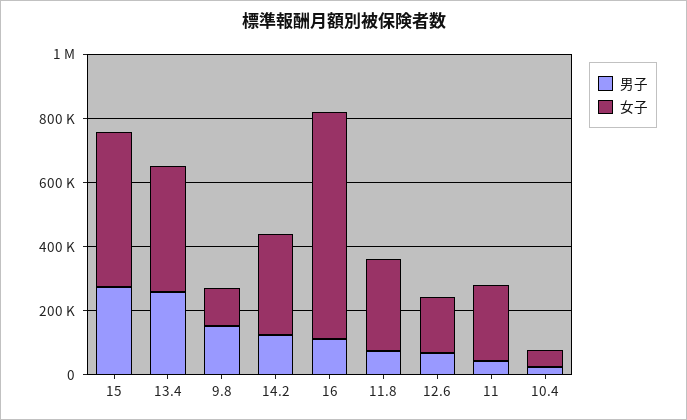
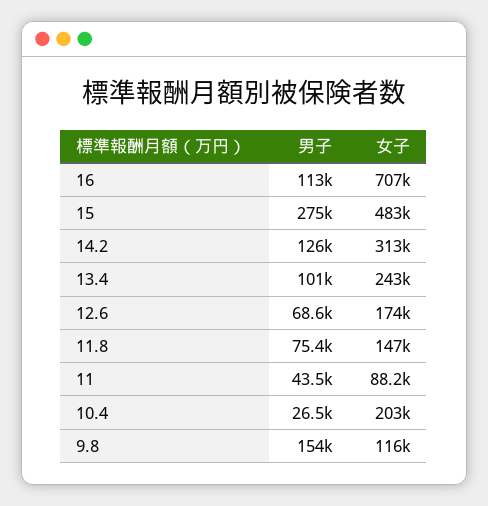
男子, 13.4: 250000 -> 101000
女子, 13.4: 400000 -> 243000
女子, 11.8: 300000 -> 147000
女子, 11: 250000 -> 88200
女子, 10.4: 50000 -> 203000

